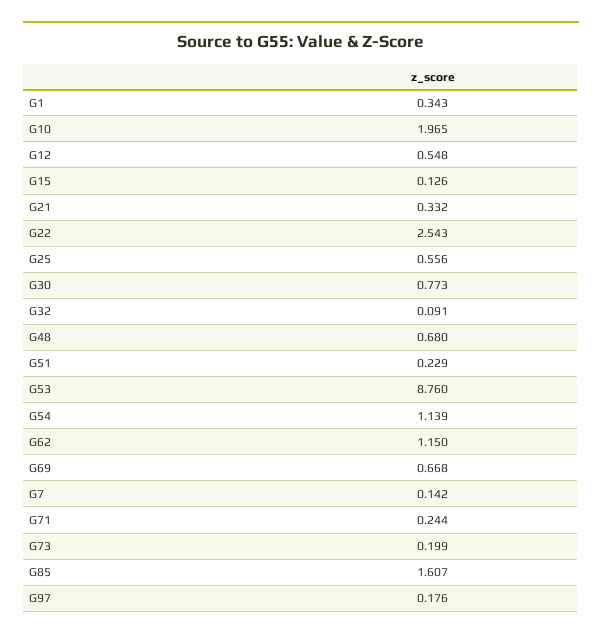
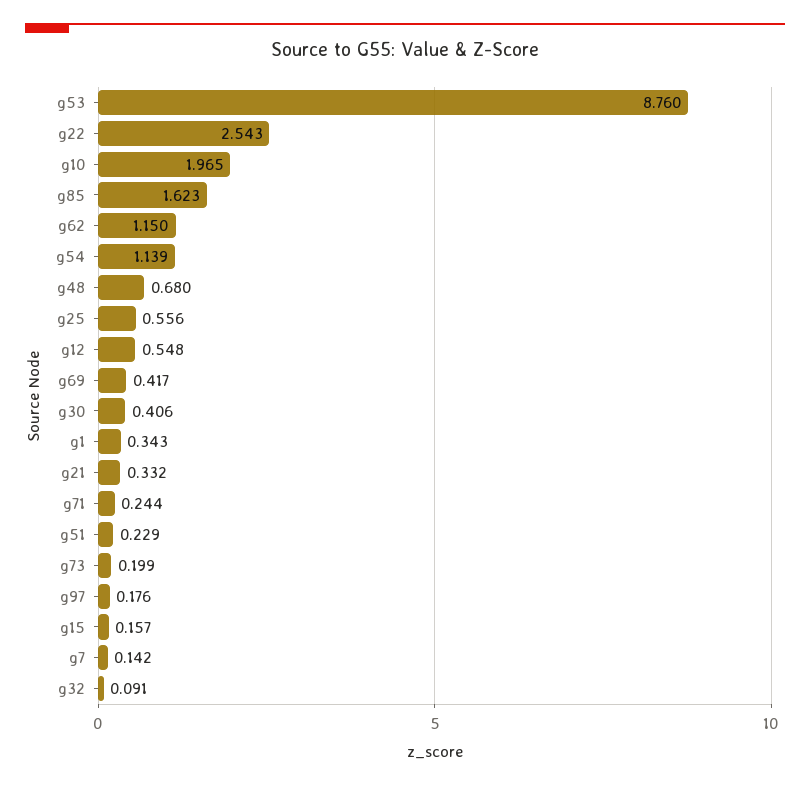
G15: 0.126 -> 0.157
G30: 0.773 -> 0.406
G69: 0.668 -> 0.417
G85: 1.607 -> 1.623

